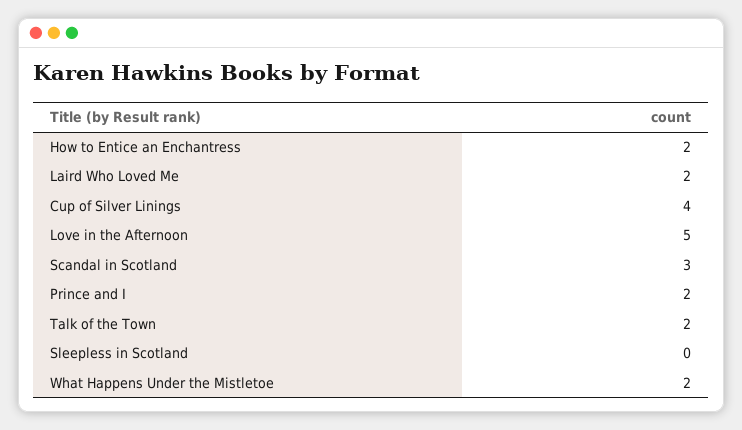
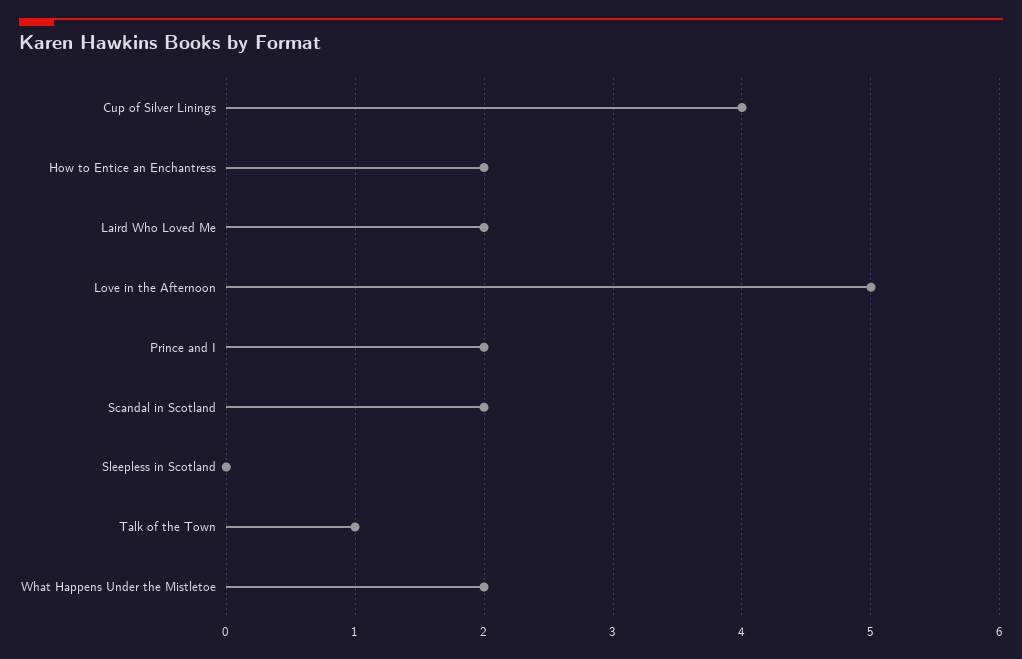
Scandal in Scotland: 3 -> 2
Talk of the Town: 2 -> 1

